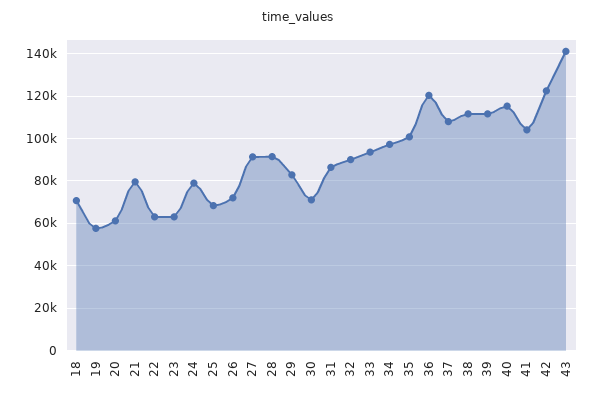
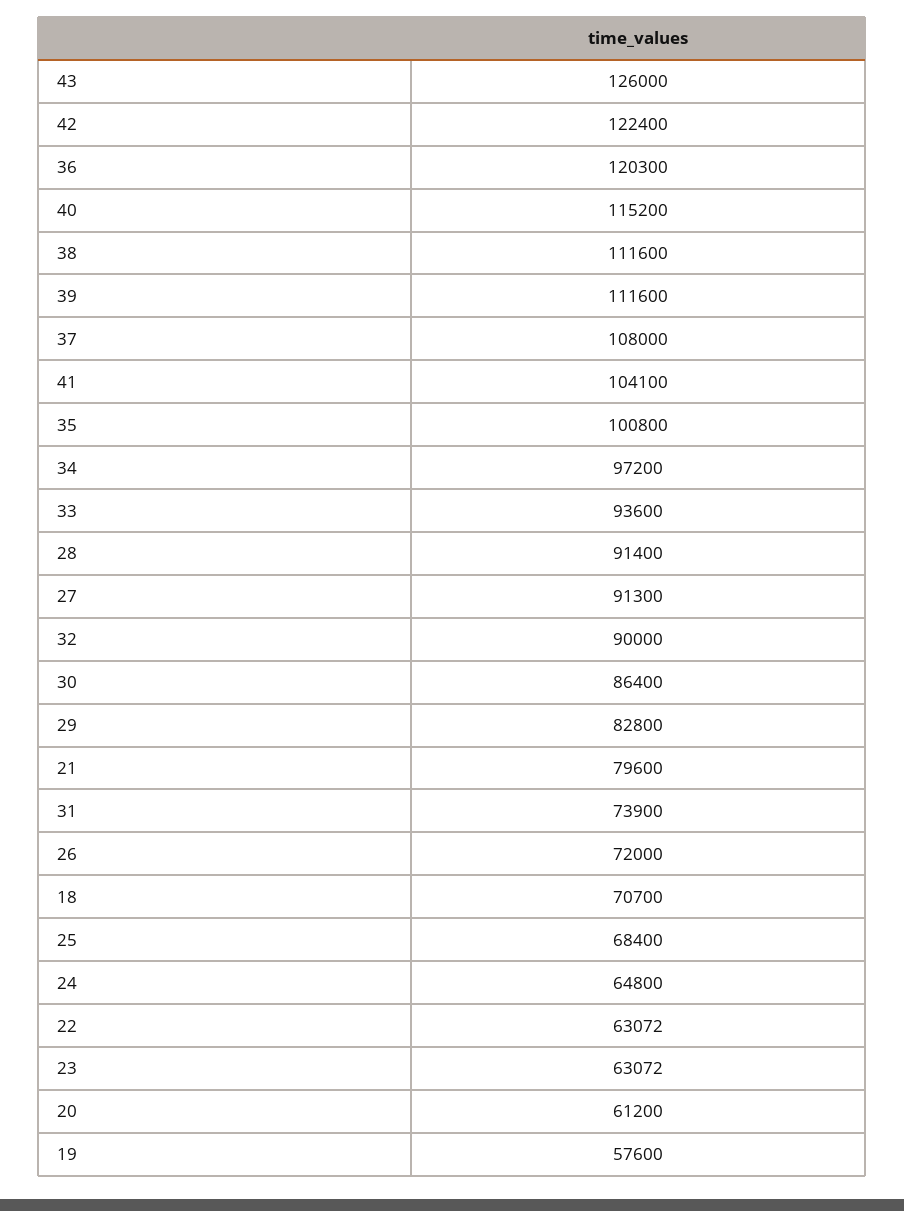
24: 80000 -> 64800
30: 70000 -> 86400
31: 85000 -> 73900
43: 140000 -> 126000

